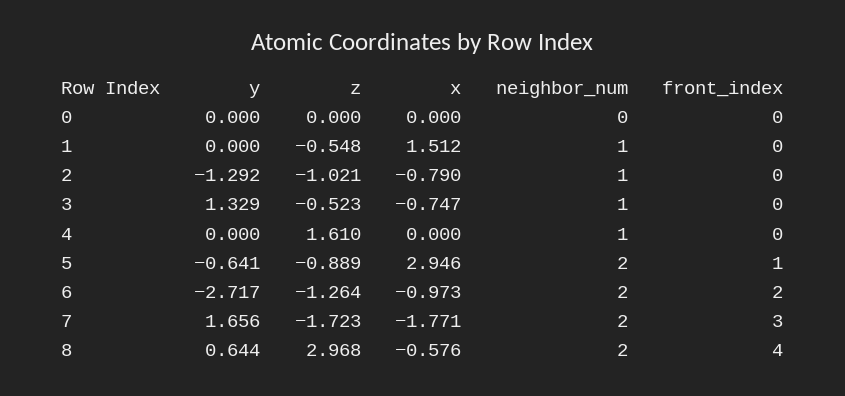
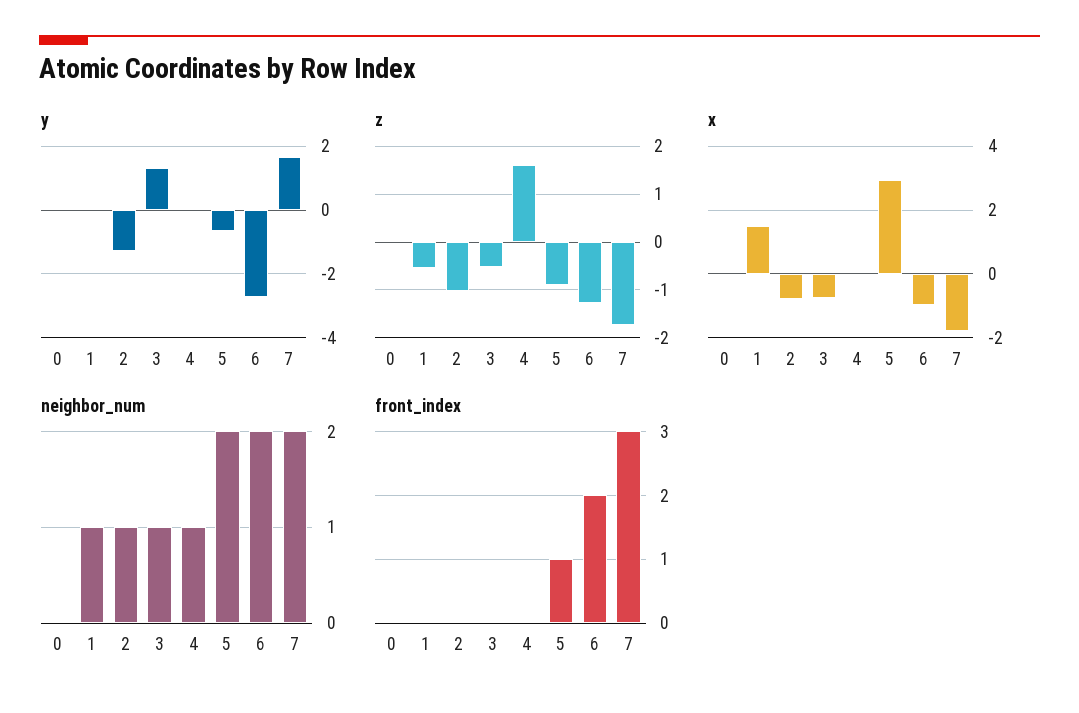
y, 8: 0.644 -> none
z, 8: 2.968 -> none
x, 8: -0.576 -> none
neighbor_num, 8: 2 -> none
front_index, 8: 4 -> none

